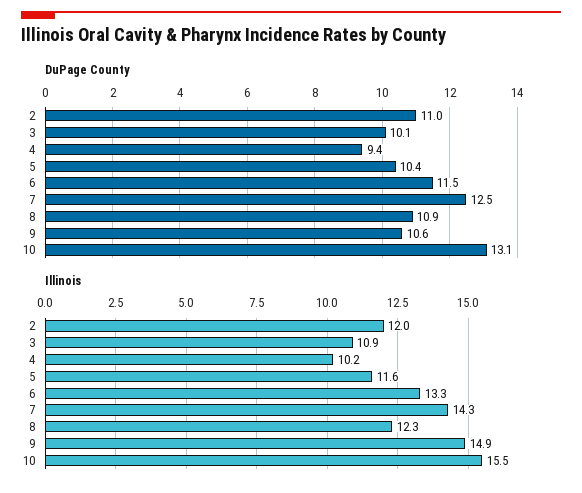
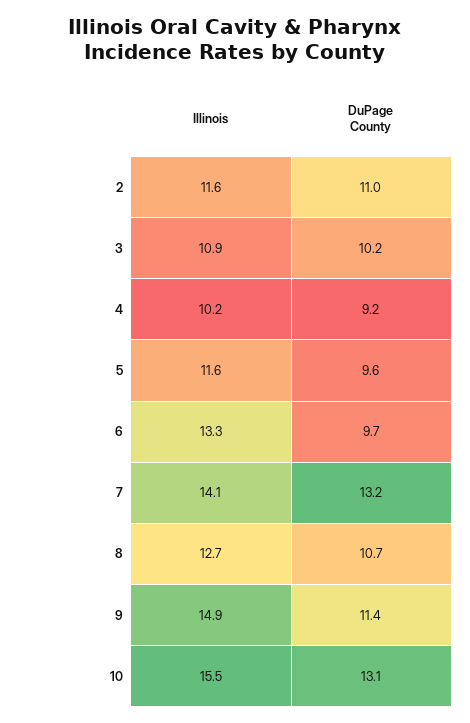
DuPage County, 3: 10.1 -> 10.2
DuPage County, 4: 9.4 -> 9.2
DuPage County, 5: 10.4 -> 9.6
DuPage County, 6: 11.5 -> 9.7
DuPage County, 7: 12.5 -> 13.2
DuPage County, 8: 10.9 -> 10.7
DuPage County, 9: 10.6 -> 11.4
Illinois, 2: 12 -> 11.6
Illinois, 7: 14.3 -> 14.1
Illinois, 8: 12.3 -> 12.7

